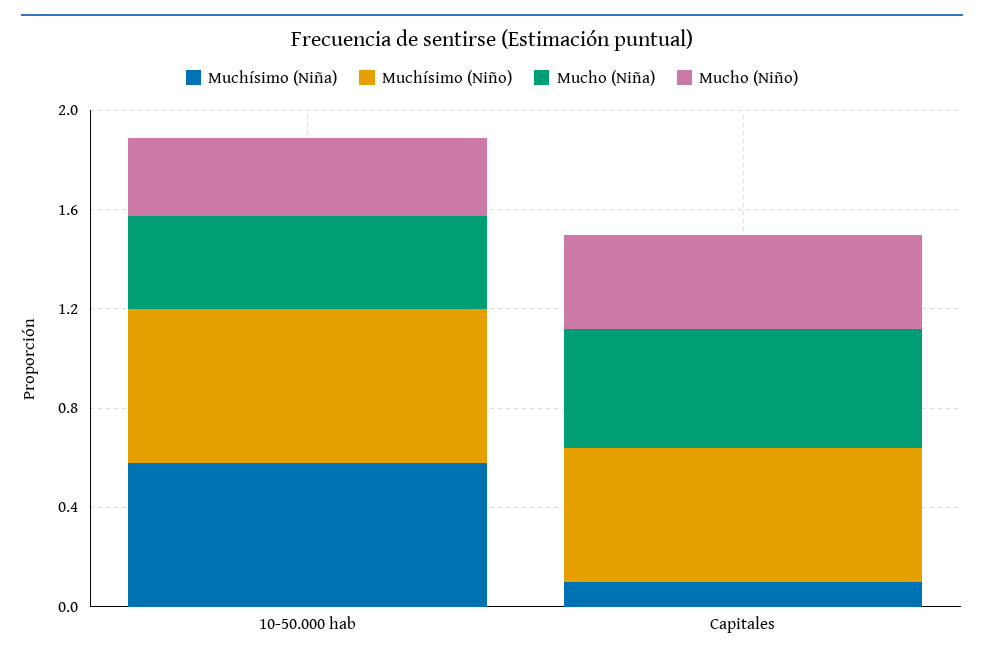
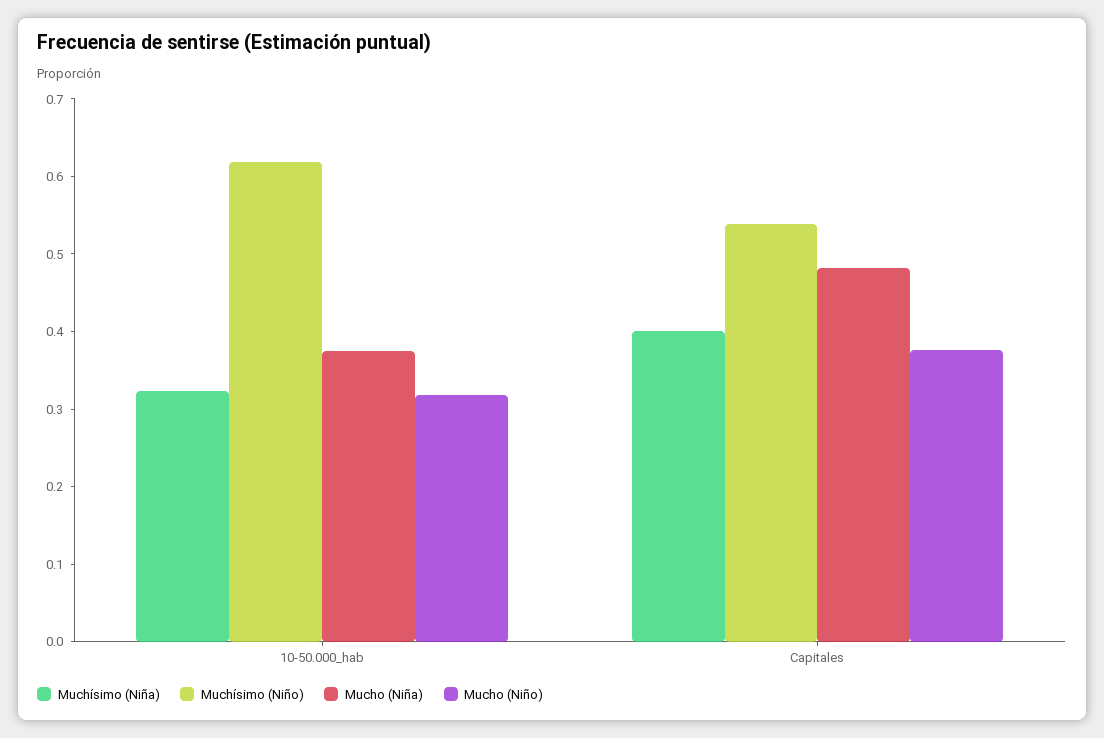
Muchísimo (Niña), 10-50.000 hab: 0.6 -> 0.32
Muchísimo (Niña), Capitales: 0.1 -> 0.4

